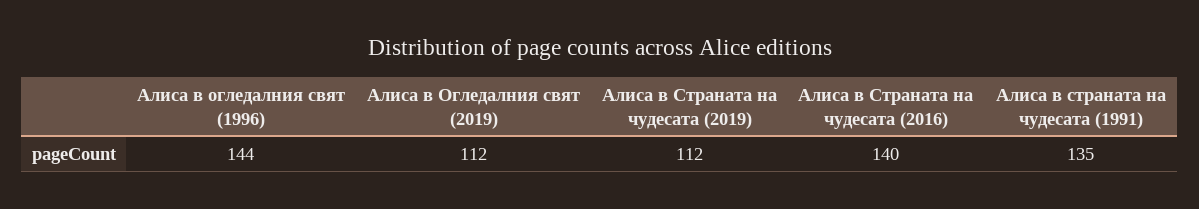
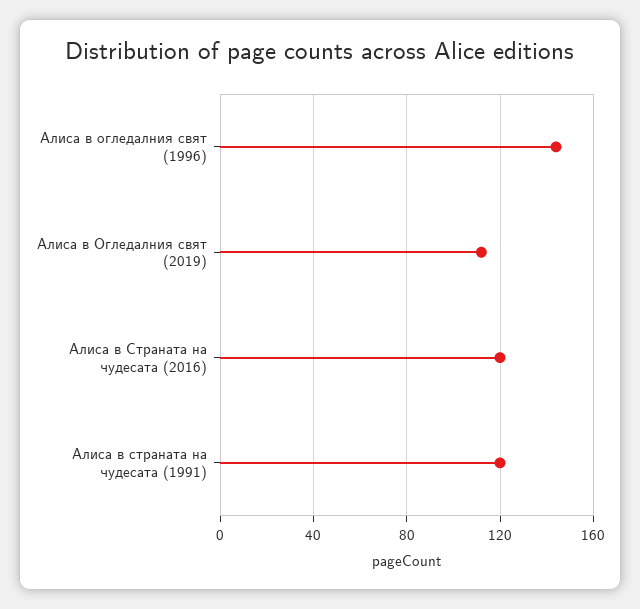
Алиса в Страната на чудесата (2019): 112 -> none
Алиса в Страната на чудесата (2016): 140 -> 120
Алиса в страната на чудесата (1991): 135 -> 120

